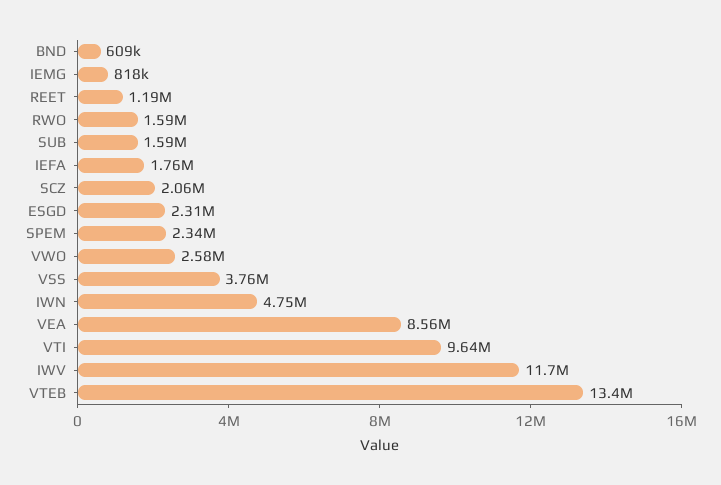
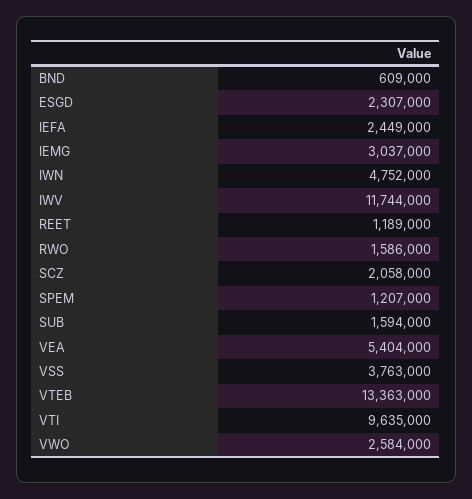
IEMG: 818000 -> 3037000
IEFA: 1760000 -> 2449000
SPEM: 2340000 -> 1207000
VEA: 8560000 -> 5404000

